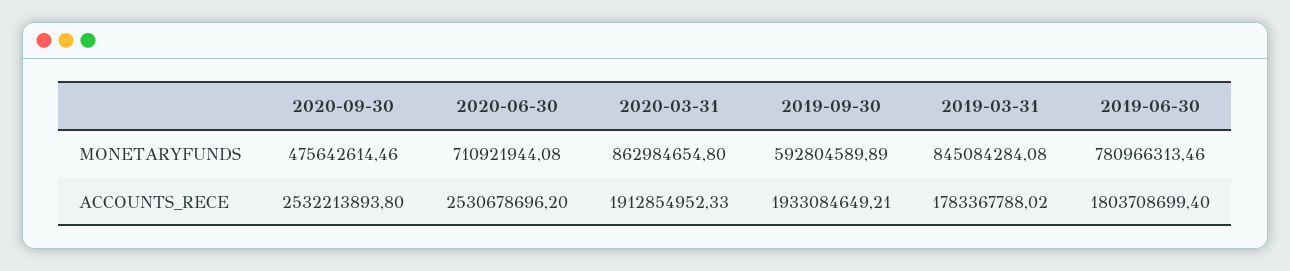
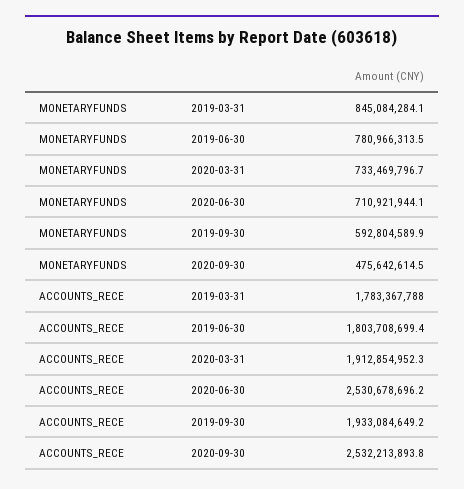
2020-03-31, MONETARYFUNDS: 862984654.8 -> 733469796.7

